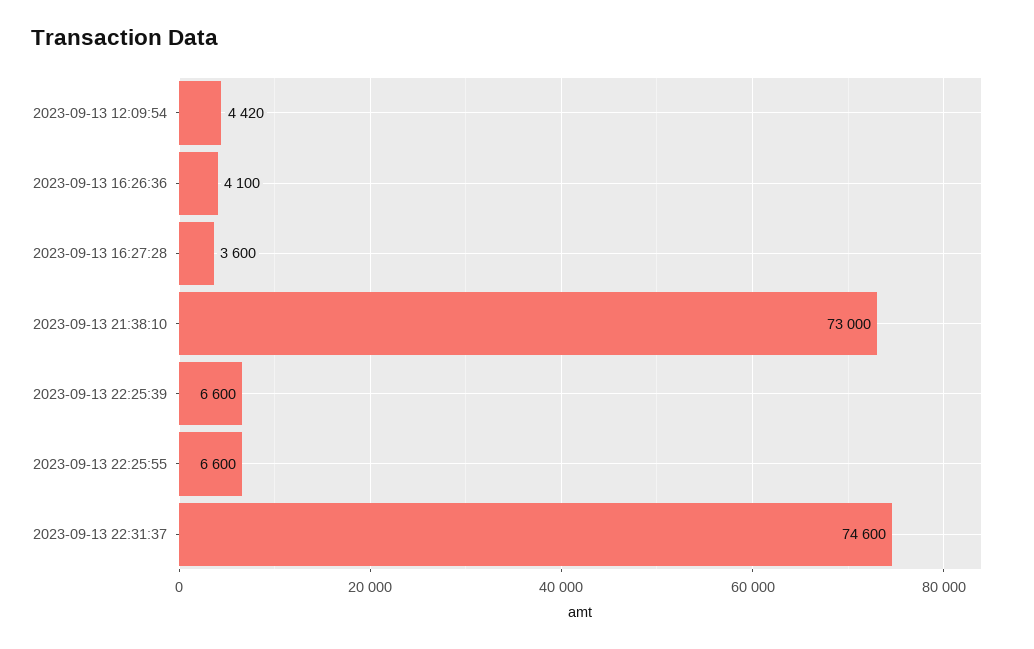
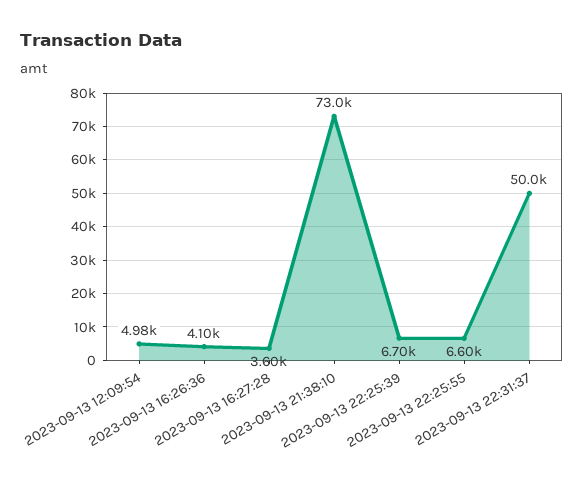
2023-09-13 12:09:54: 4420 -> 4980
2023-09-13 22:25:39: 6600 -> 6700
2023-09-13 22:31:37: 74600 -> 50000

